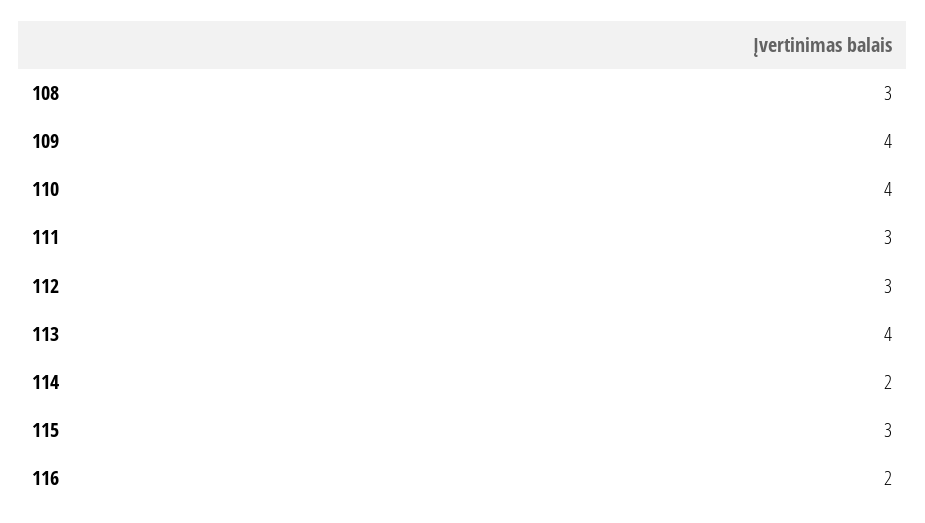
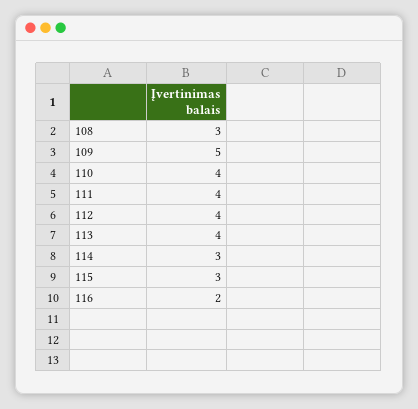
109: 4 -> 5
111: 3 -> 4
112: 3 -> 4
114: 2 -> 3

